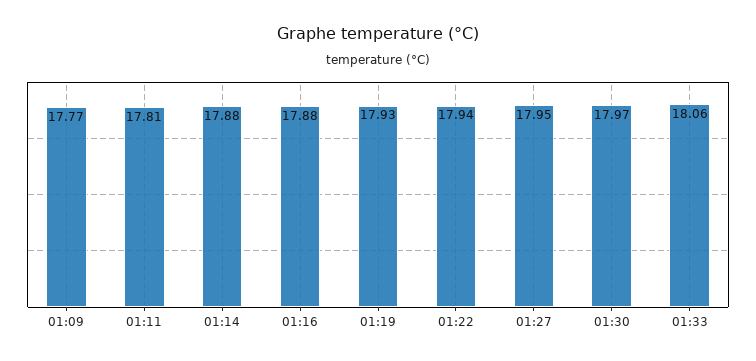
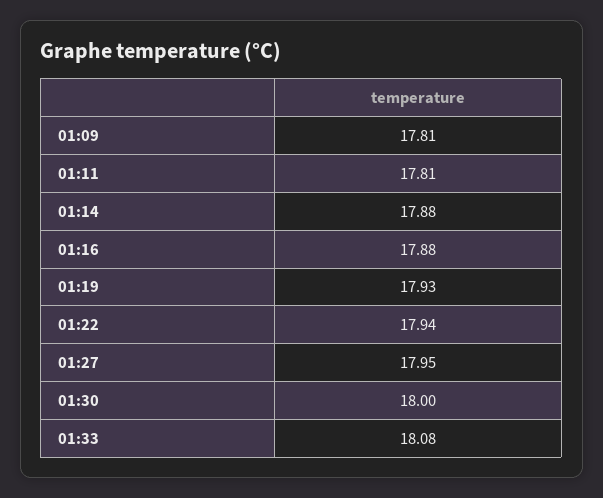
01:09: 17.77 -> 17.81
01:30: 17.97 -> 18
01:33: 18.06 -> 18.08

